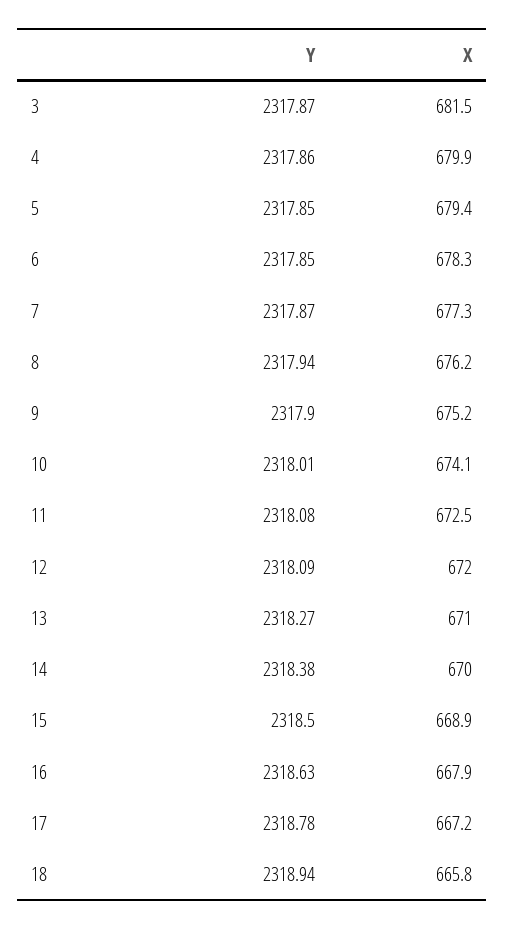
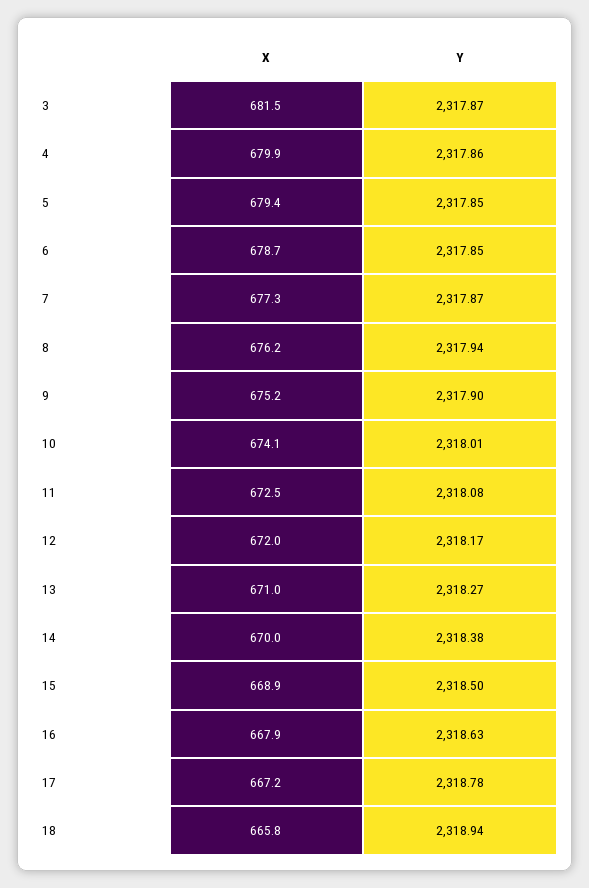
X, 6: 678.3 -> 678.7
Y, 12: 2318.09 -> 2318.17

